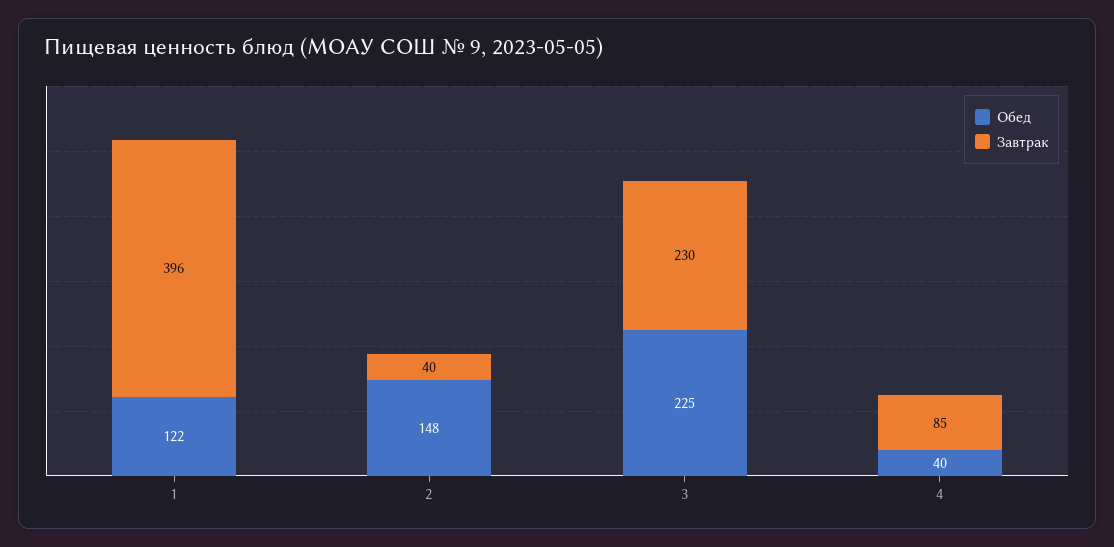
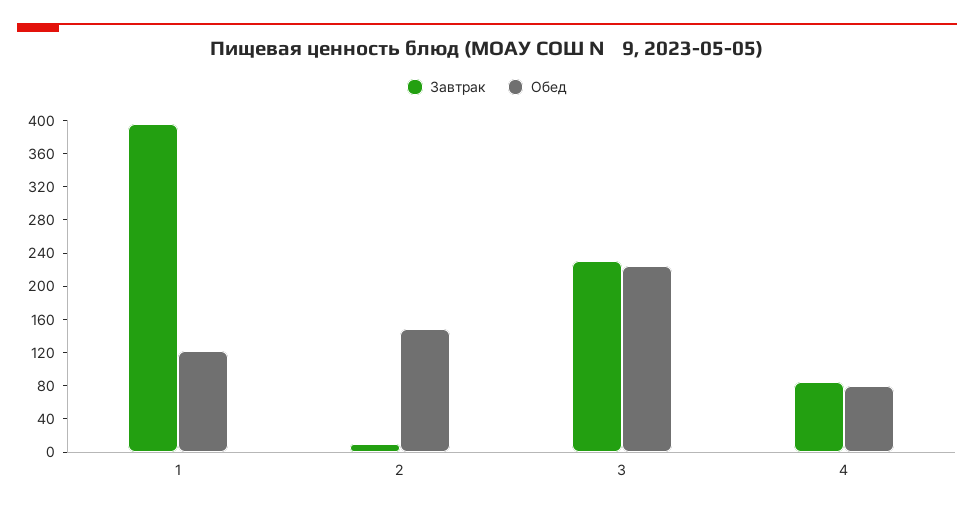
Завтрак, 2: 40 -> 10
Обед, 4: 40 -> 80

